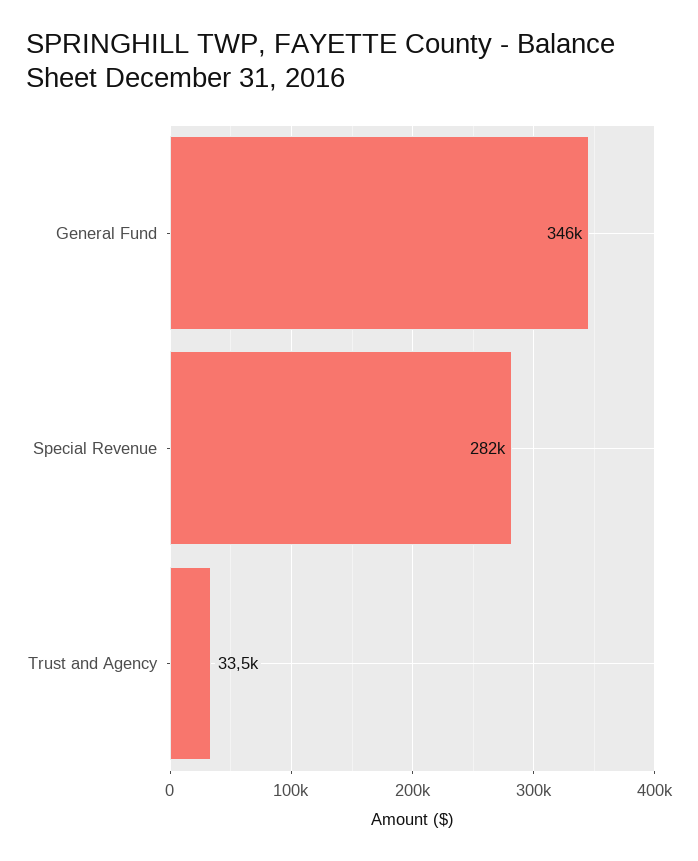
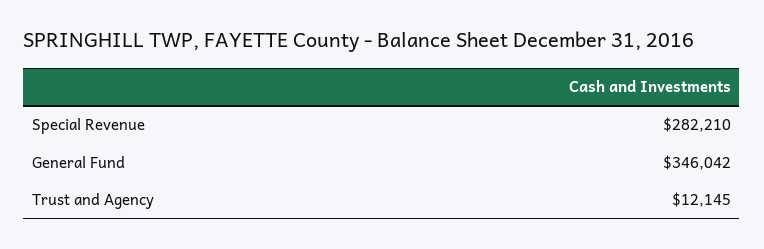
Trust and Agency: 33500 -> 12145

